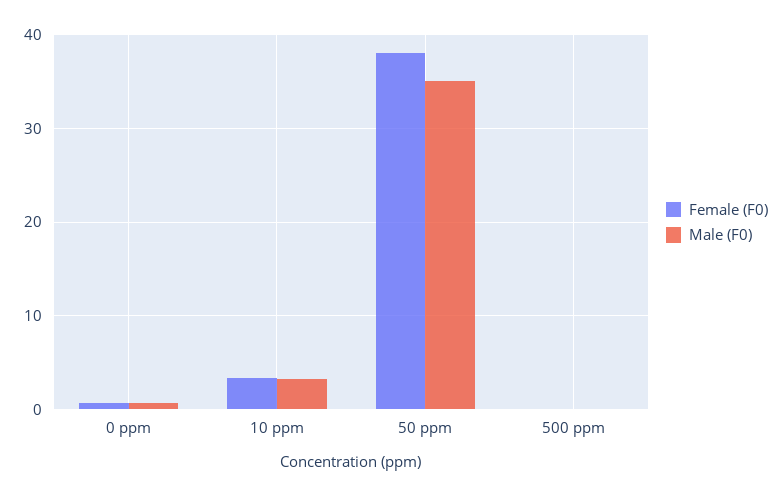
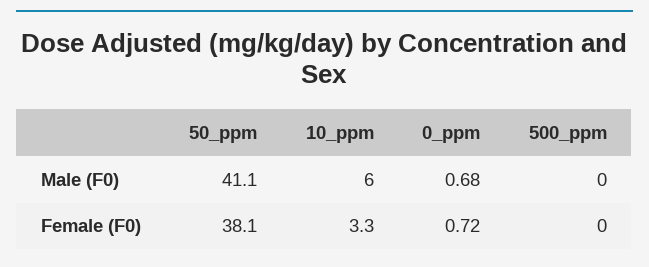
Male (F0), 10 ppm: 3 -> 6
Male (F0), 50 ppm: 35 -> 41.1

